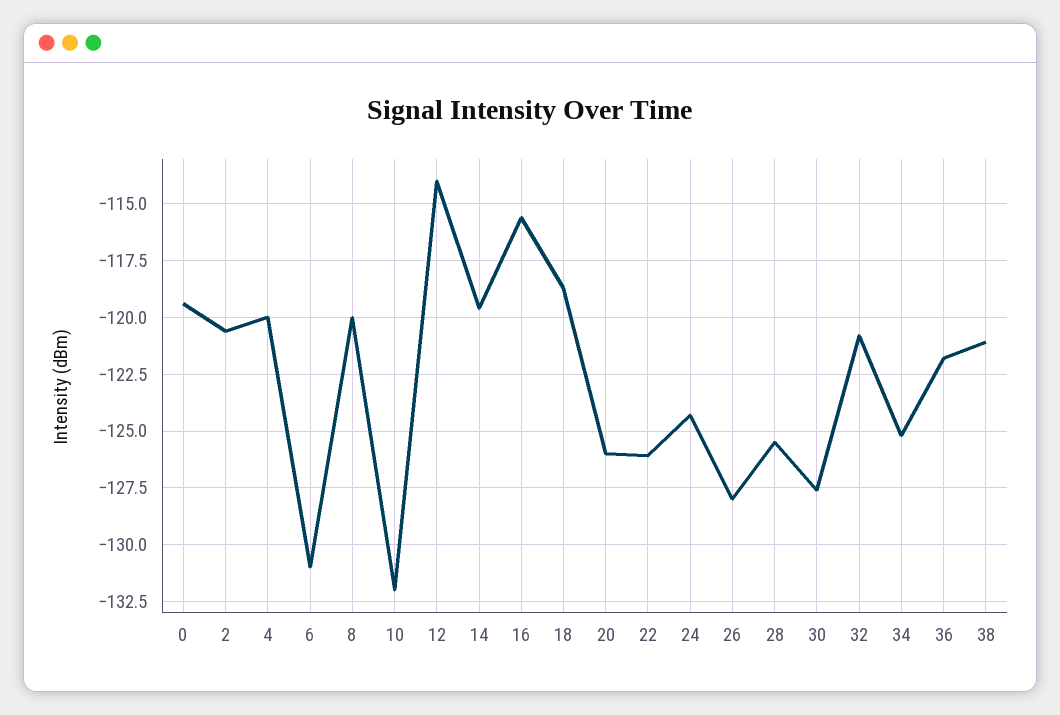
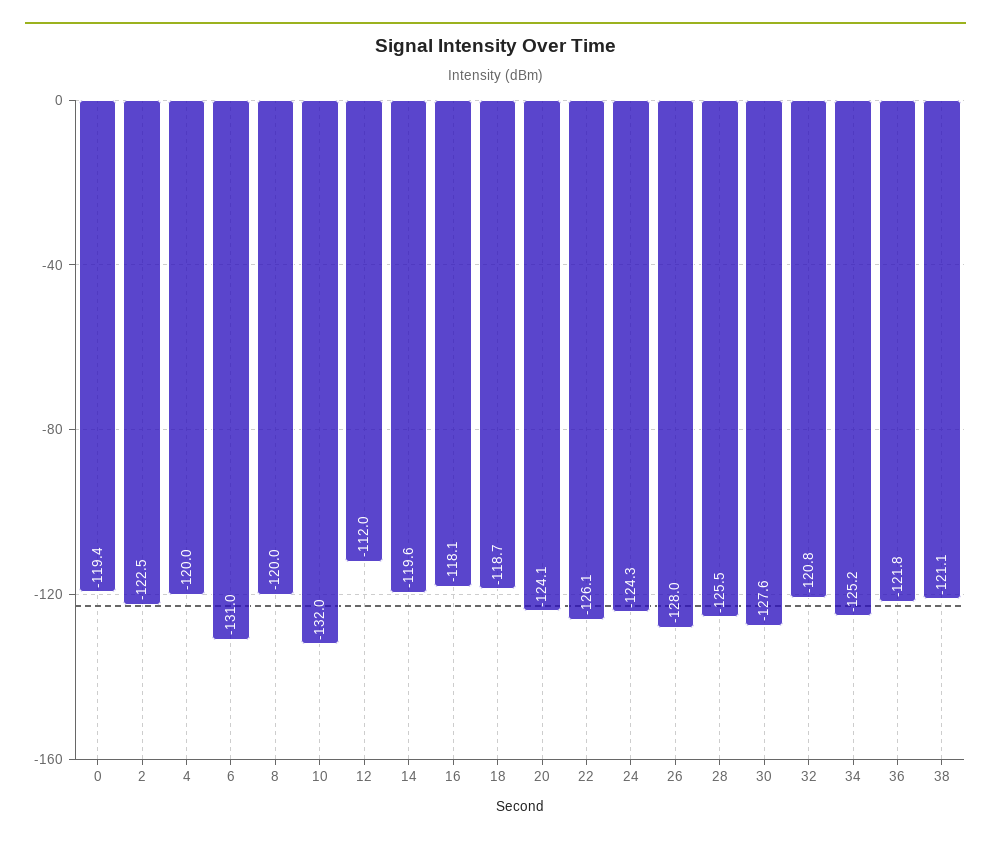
2: -120.5 -> -122.5
12: -114 -> -112
16: -115.5 -> -118.1
20: -126 -> -124.1

